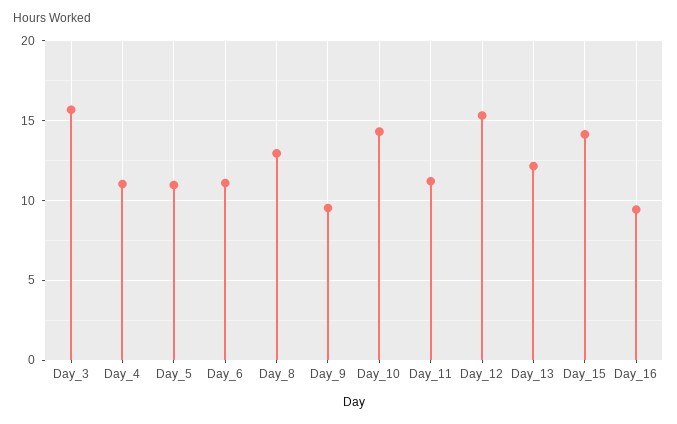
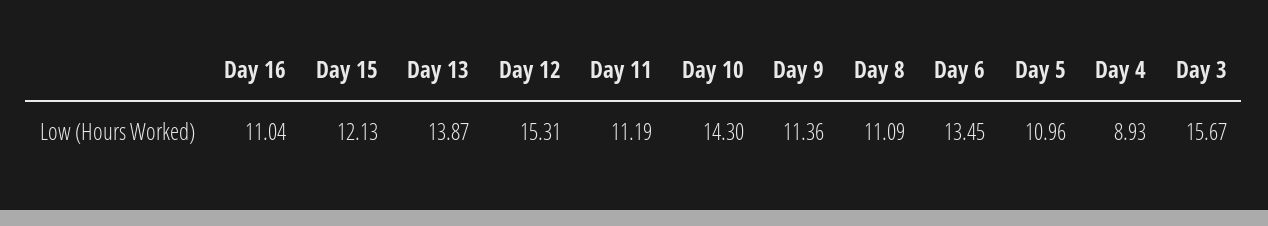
Day_4: 11 -> 8.93
Day_6: 11 -> 13.45
Day_8: 13 -> 11.09
Day_9: 9.5 -> 11.36
Day_13: 12 -> 13.87
Day_15: 14 -> 12.13
Day_16: 9.5 -> 11.04

